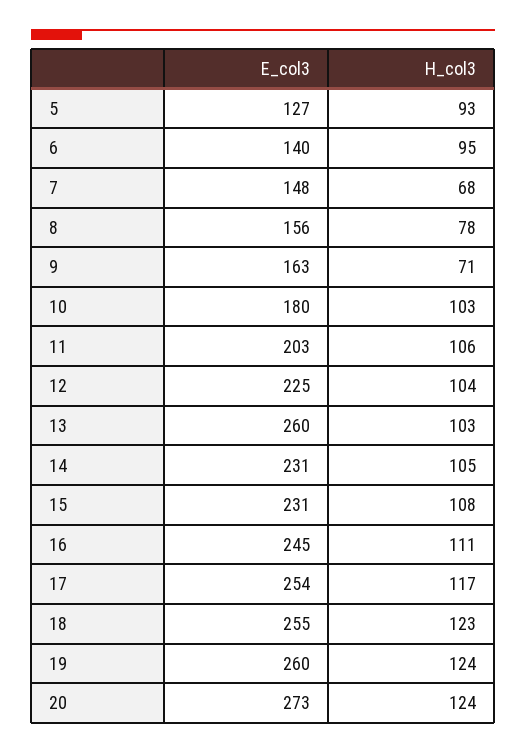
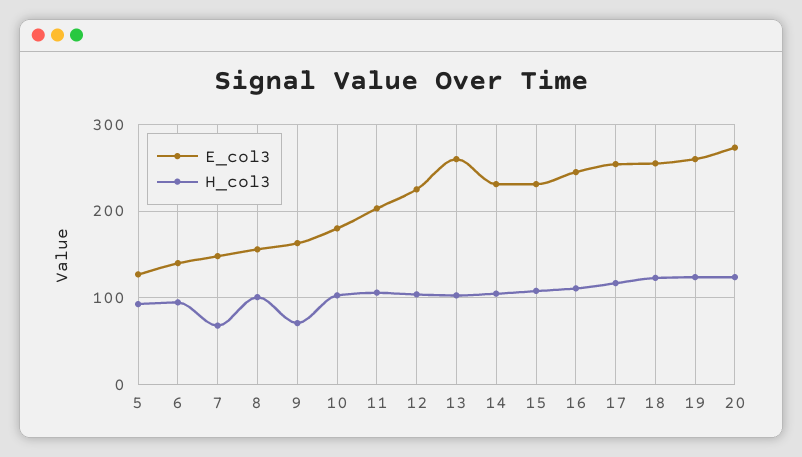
H_col3, 8: 78 -> 100

